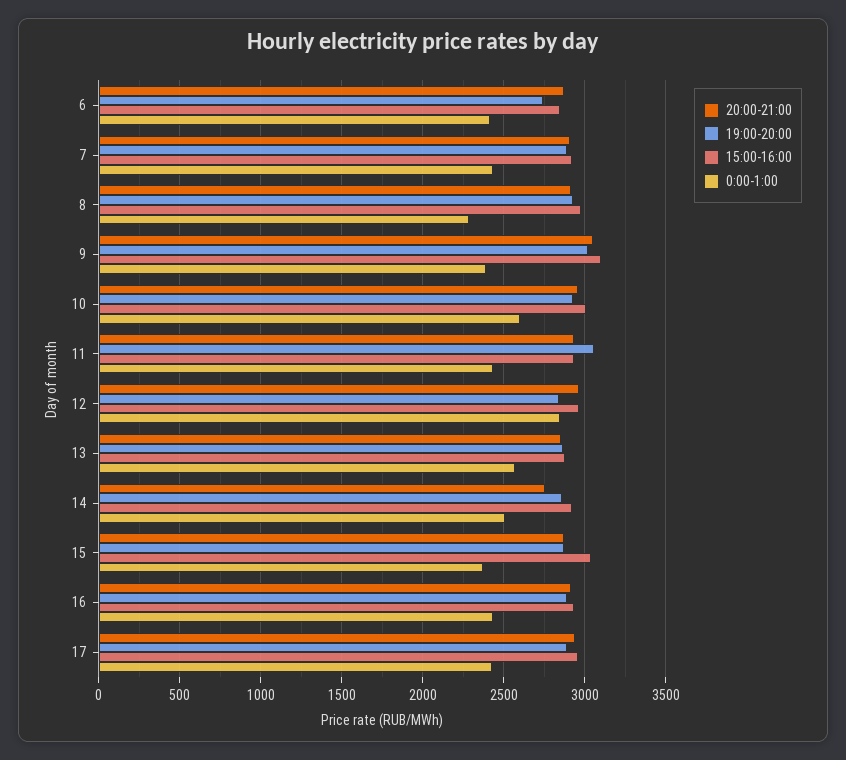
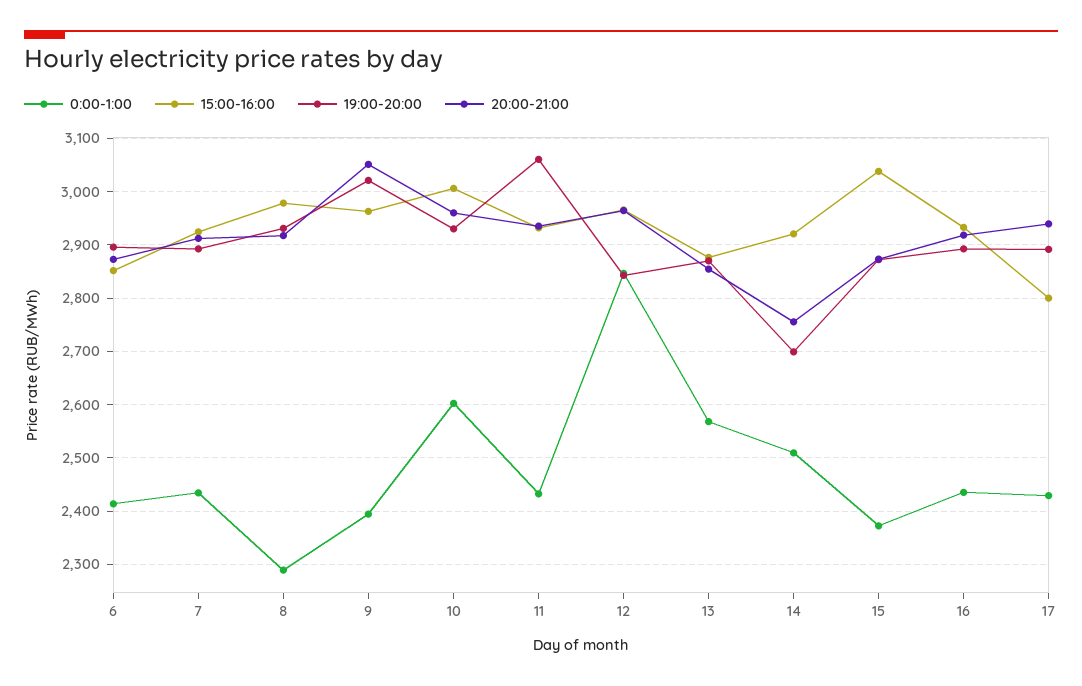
19:00-20:00, 6: 2750 -> 2900
15:00-16:00, 9: 3100 -> 2960
19:00-20:00, 14: 2850 -> 2700
15:00-16:00, 17: 2950 -> 2800

